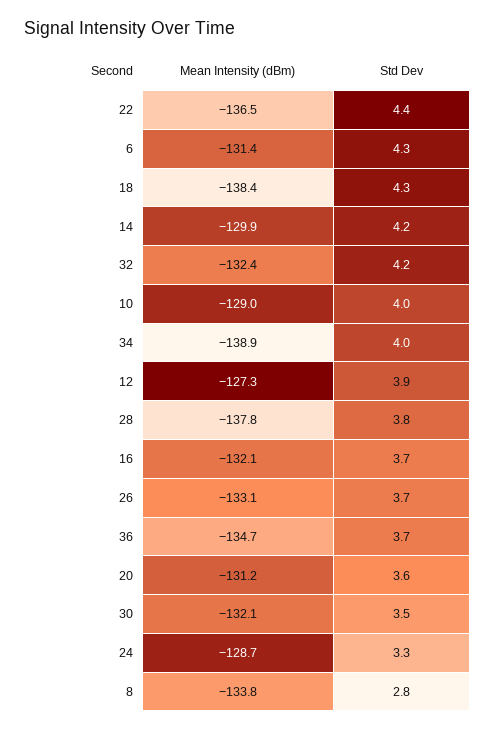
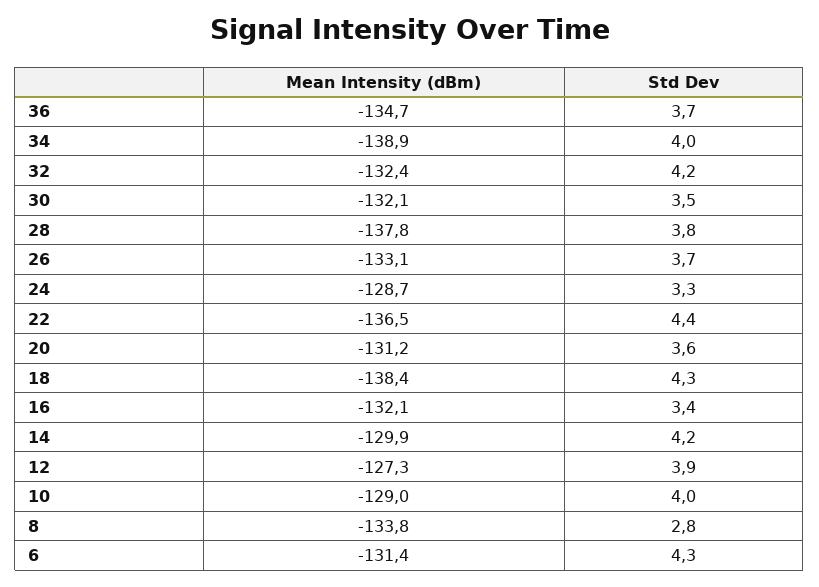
Std Dev, 16: 3.7 -> 3.4

